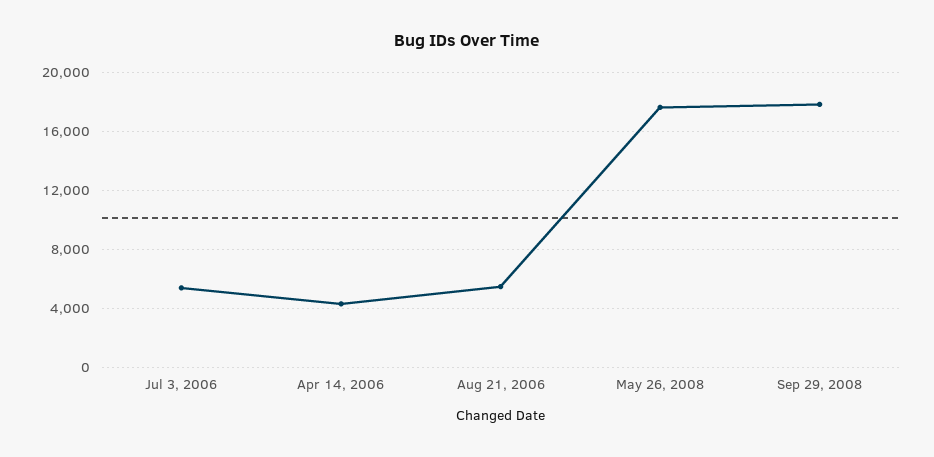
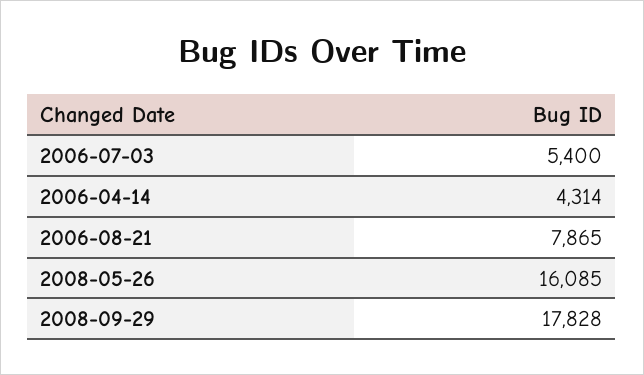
Aug 21, 2006: 5500 -> 7865
May 26, 2008: 17500 -> 16085

